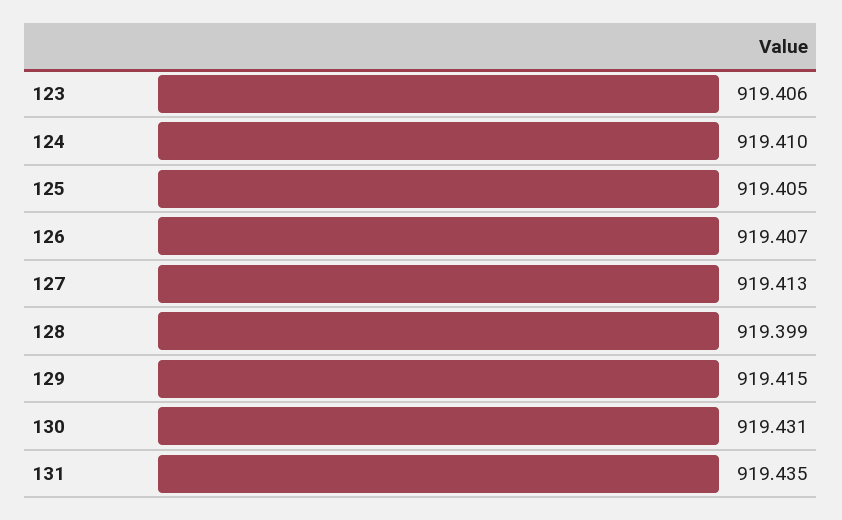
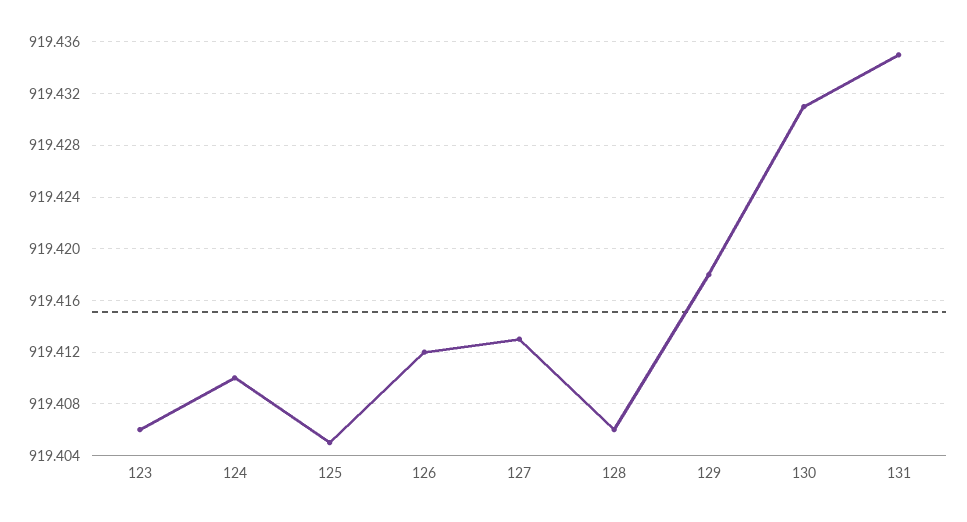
126: 919.407 -> 919.412
128: 919.399 -> 919.406
129: 919.415 -> 919.418

